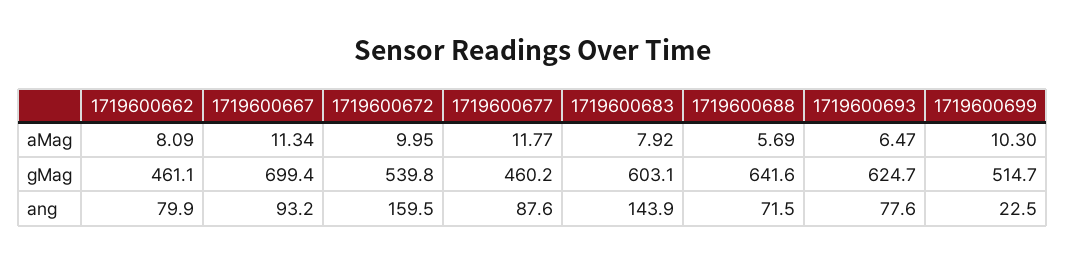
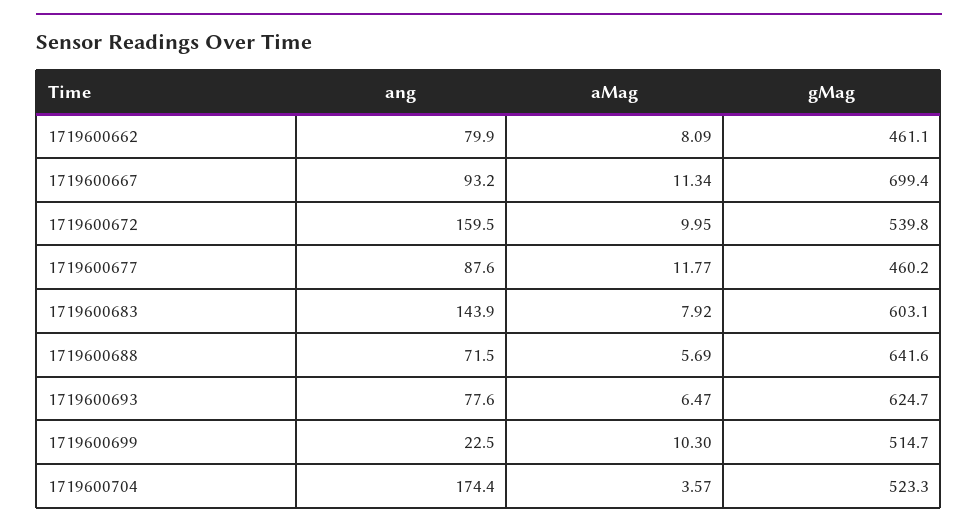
1719600704, ang: none -> 174.4
1719600704, aMag: none -> 3.57
1719600704, gMag: none -> 523.3

